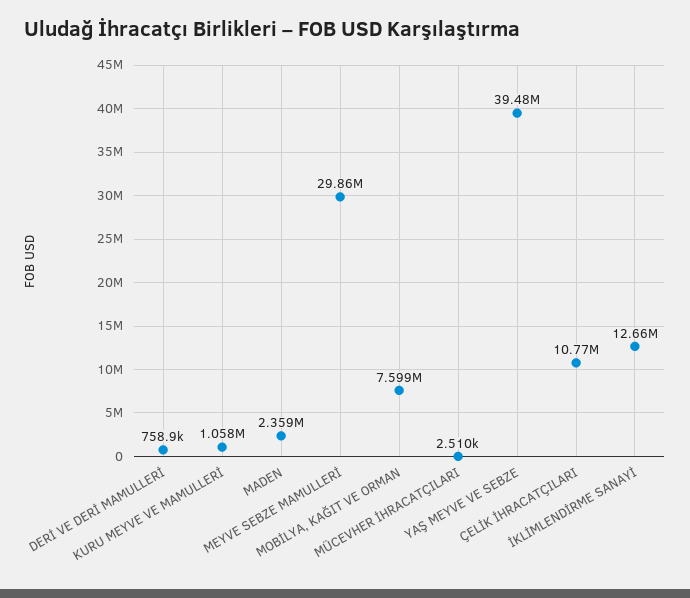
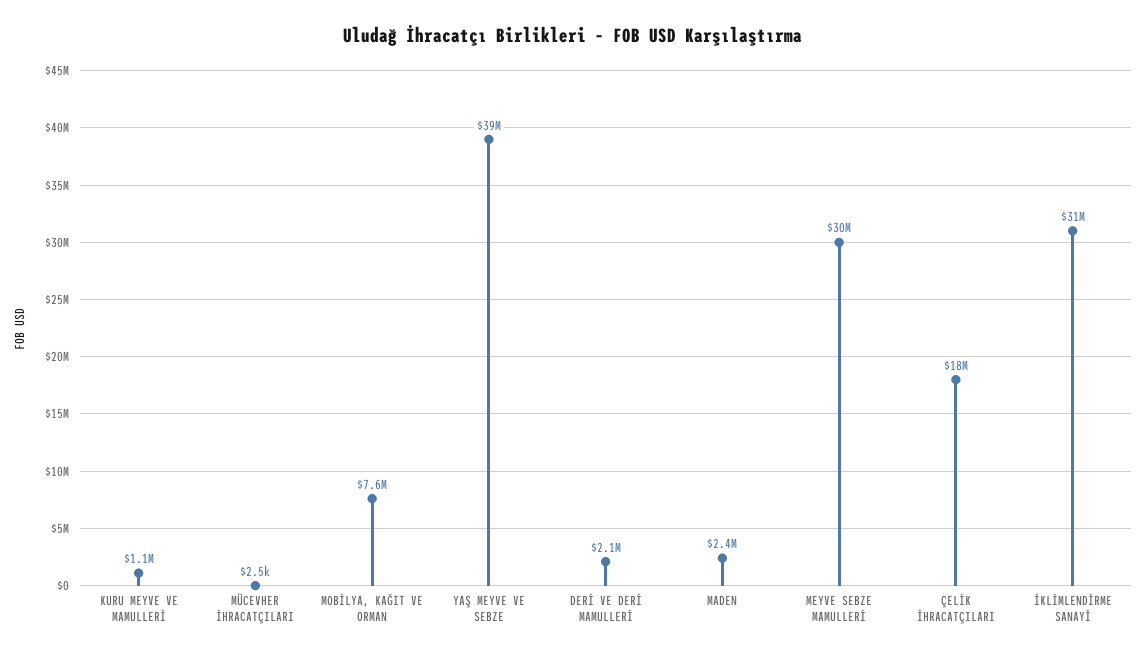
DERİ VE DERİ MAMULLERİ: 758900 -> 2100000
ÇELİK İHRACATÇILARI: 10770000 -> 18000000
İKLİMLENDİRME SANAYİ: 12660000 -> 31000000

